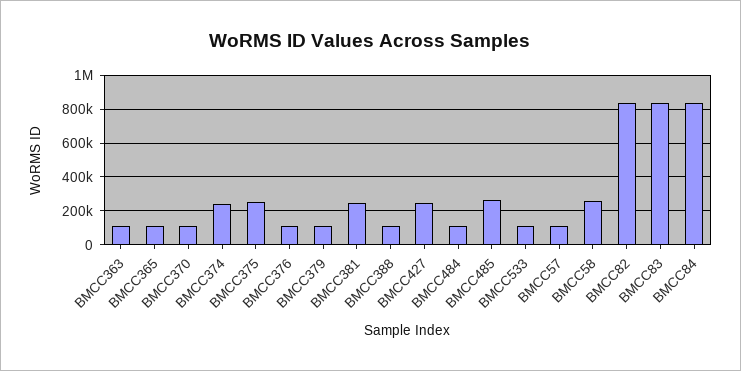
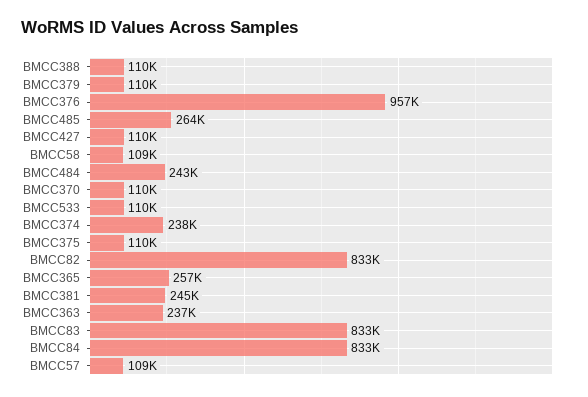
BMCC363: 100000 -> 237000
BMCC365: 100000 -> 257000
BMCC375: 250000 -> 110000
BMCC376: 100000 -> 957000
BMCC427: 250000 -> 110000
BMCC484: 100000 -> 243000
BMCC58: 250000 -> 109000

